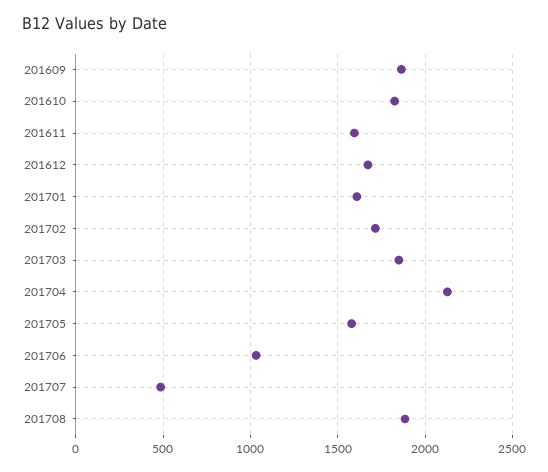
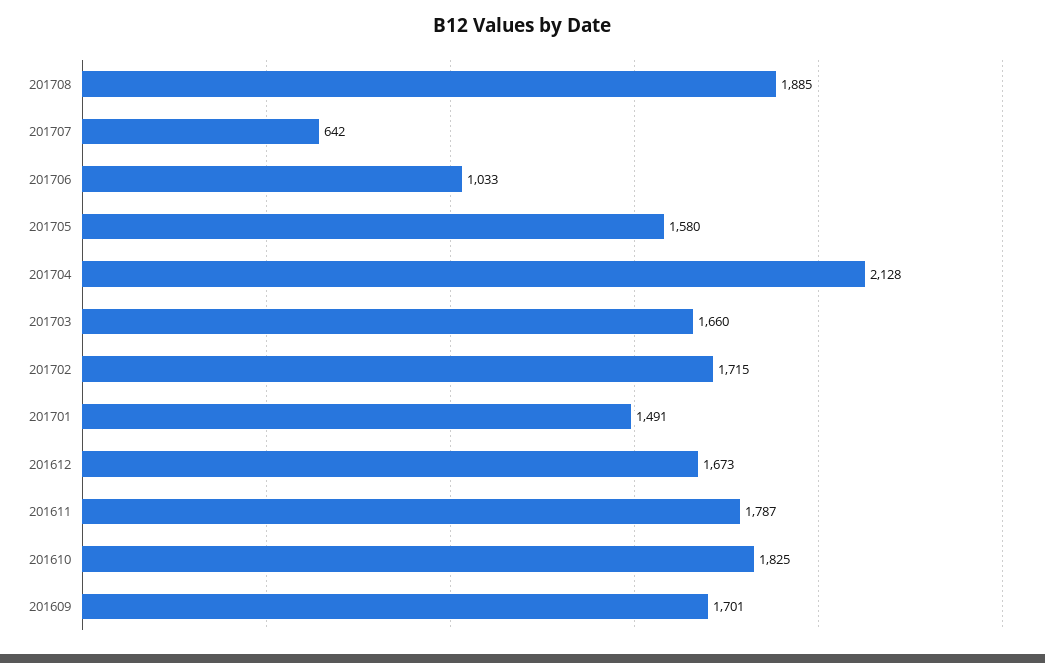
201609: 1850 -> 1701
201611: 1600 -> 1787
201701: 1600 -> 1491
201703: 1850 -> 1660
201707: 500 -> 642

